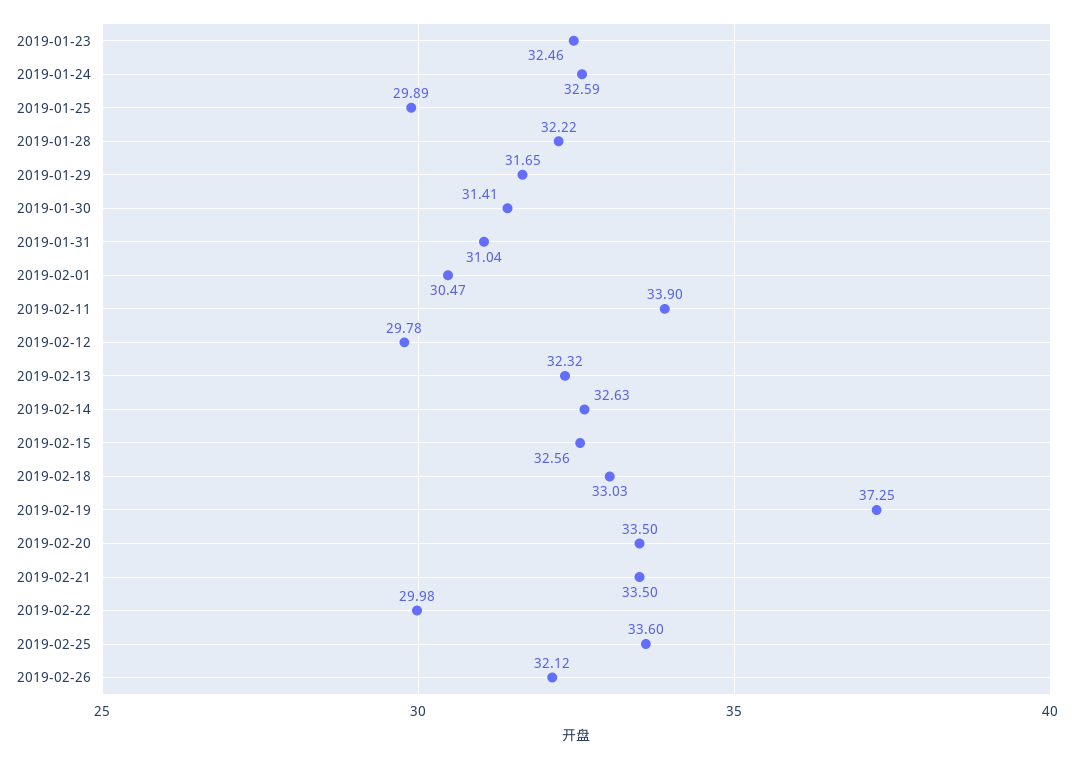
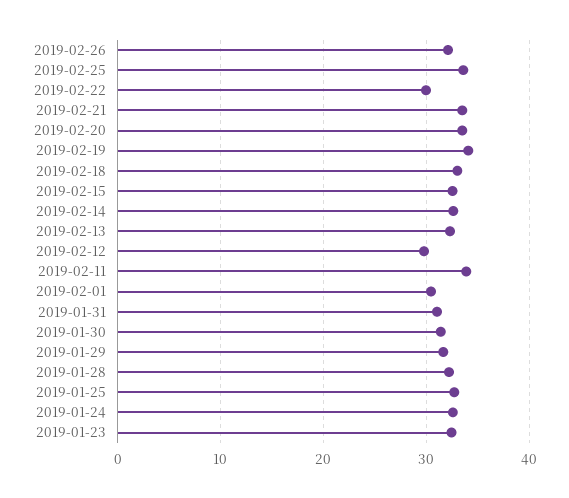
2019-01-25: 29.89 -> 33
2019-02-19: 37.25 -> 34

